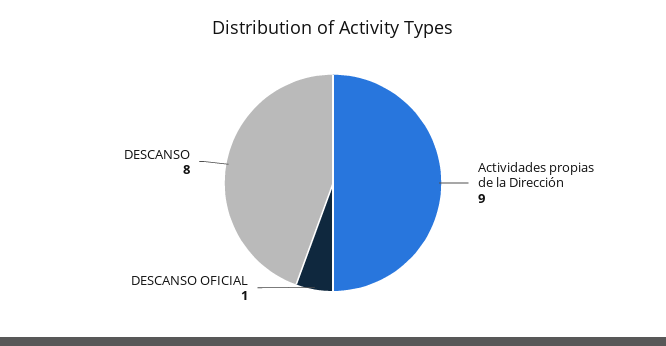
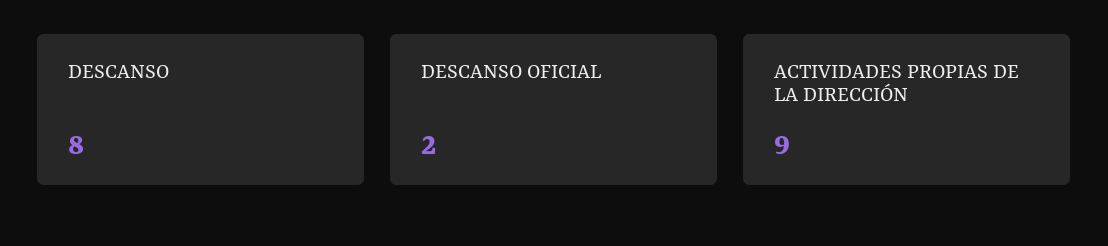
DESCANSO OFICIAL: 1 -> 2

